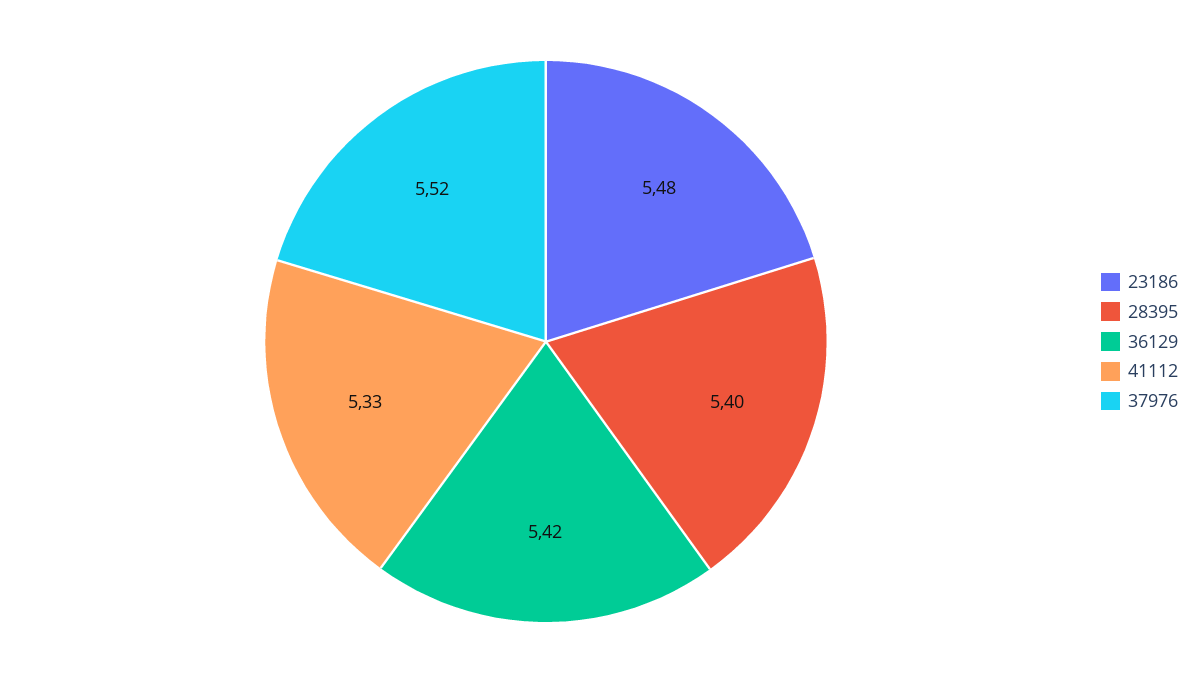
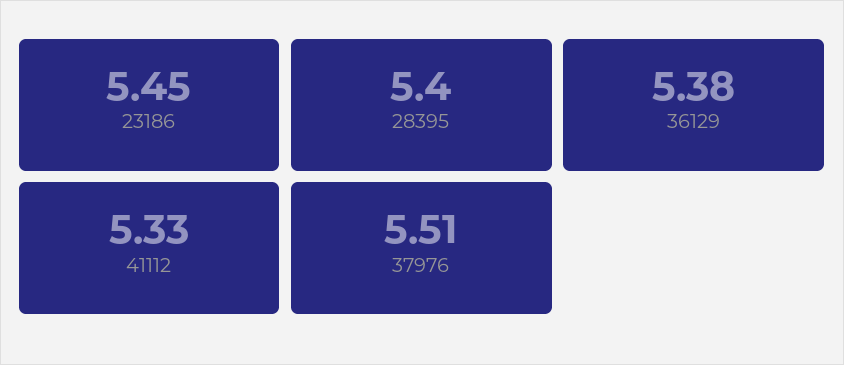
23186: 5.48 -> 5.45
36129: 5.42 -> 5.38
37976: 5.52 -> 5.51

